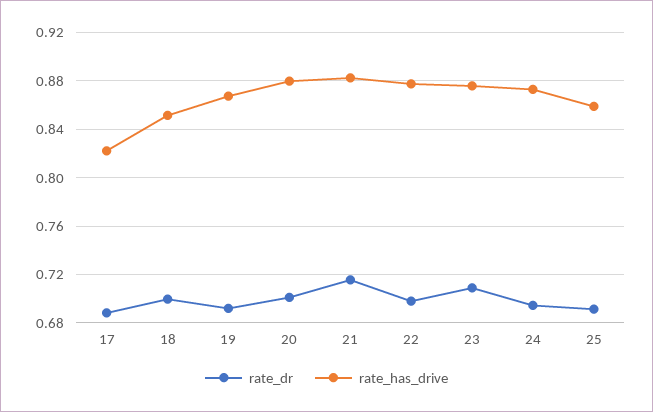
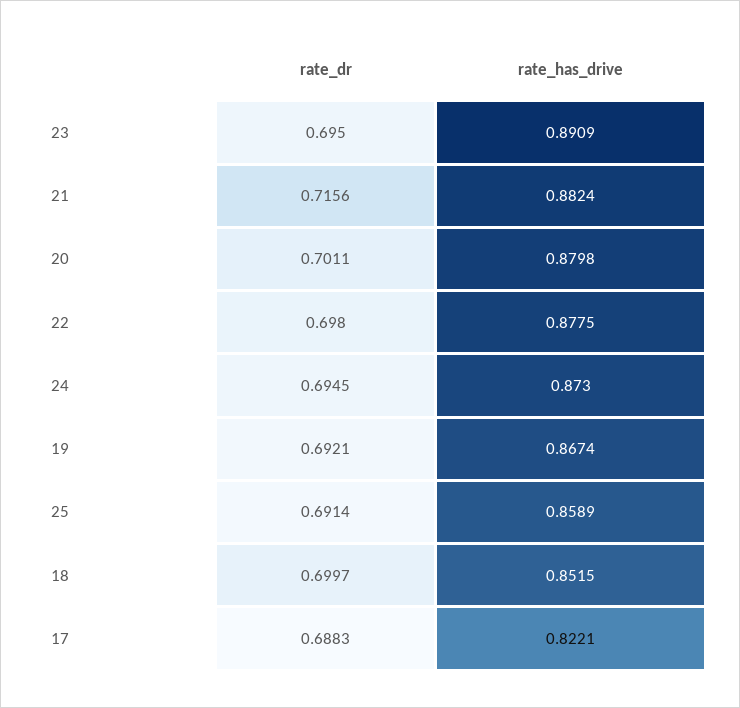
rate_dr, 23: 0.71 -> 0.695
rate_has_drive, 23: 0.875 -> 0.8909

